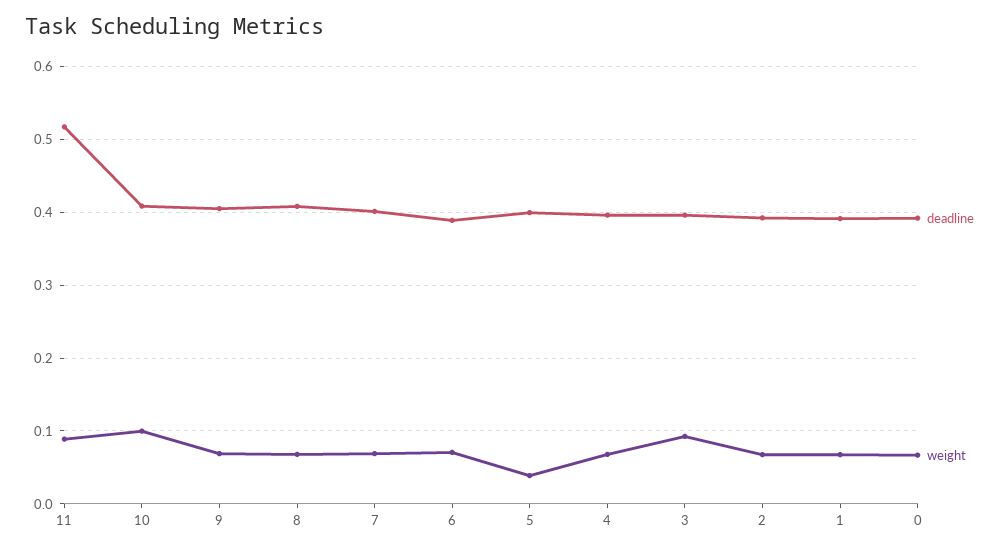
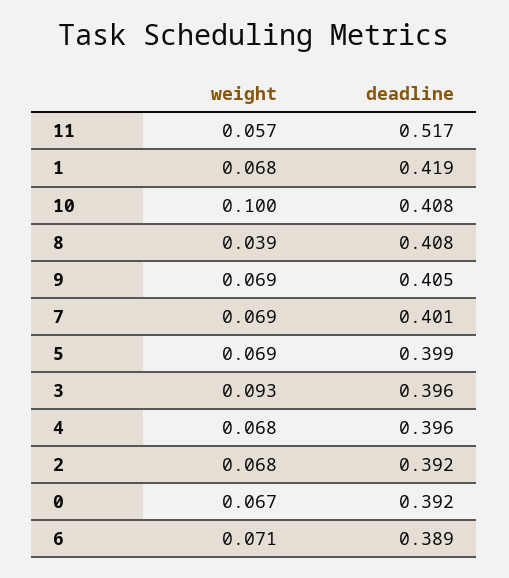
weight, 11: 0.09 -> 0.057
weight, 8: 0.07 -> 0.039
weight, 5: 0.04 -> 0.069
deadline, 1: 0.39 -> 0.419

